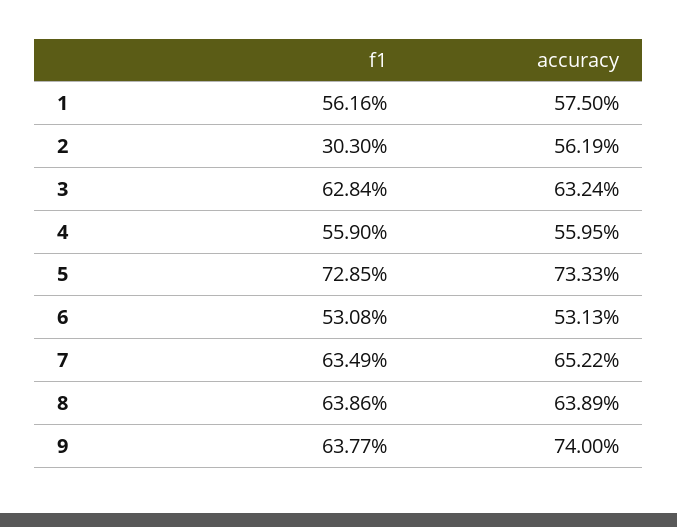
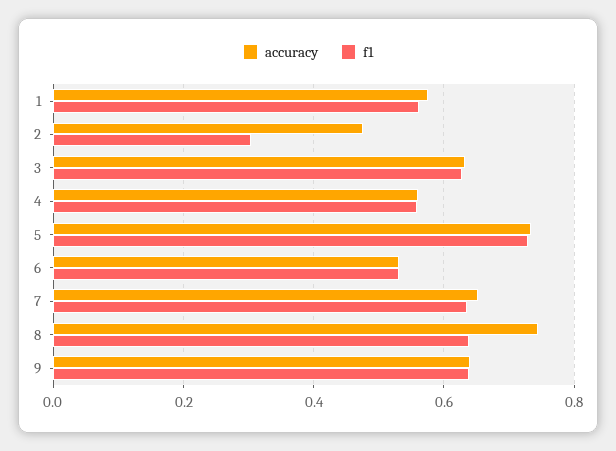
accuracy, 2: 0.5619 -> 0.48
accuracy, 8: 0.6389 -> 0.74
accuracy, 9: 0.74 -> 0.64

